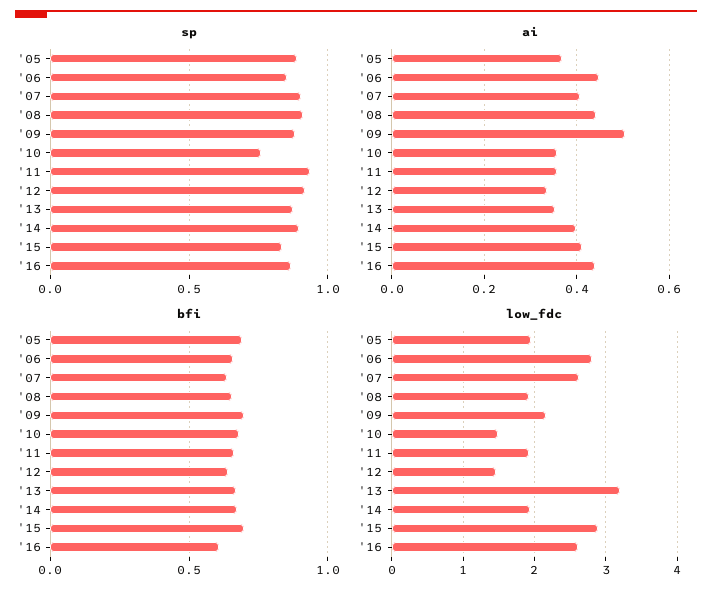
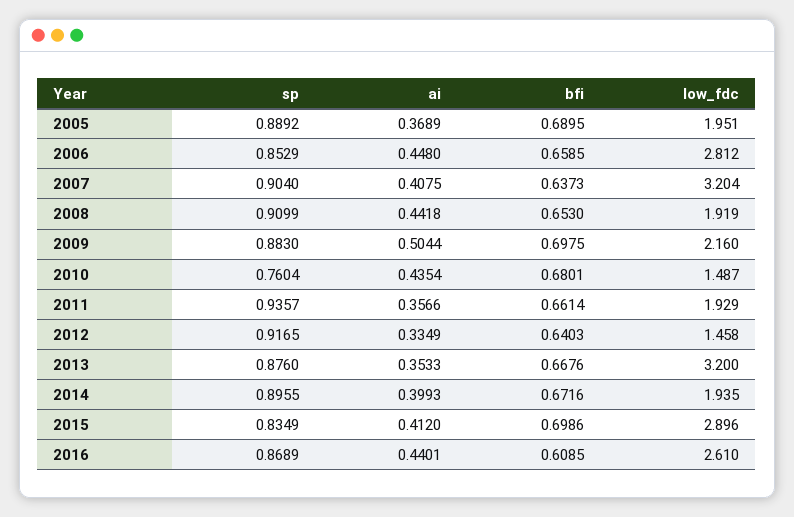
ai, '10: 0.36 -> 0.4354
low_fdc, '07: 2.6 -> 3.204

